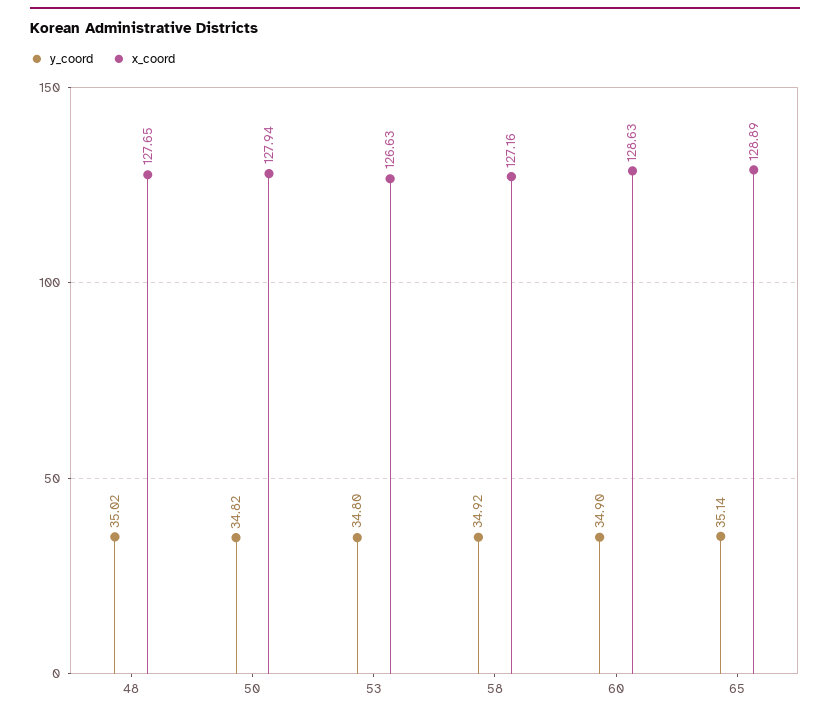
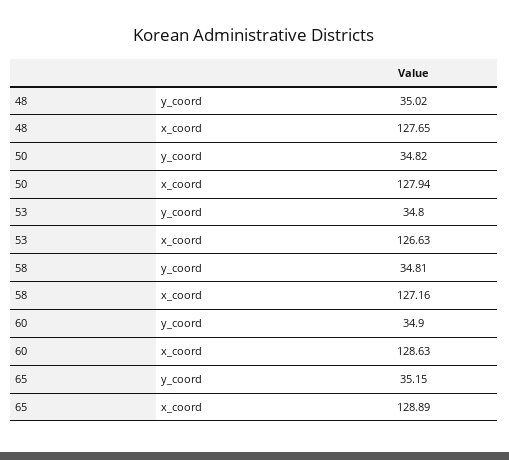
y_coord, 58: 34.92 -> 34.81
y_coord, 65: 35.14 -> 35.15

